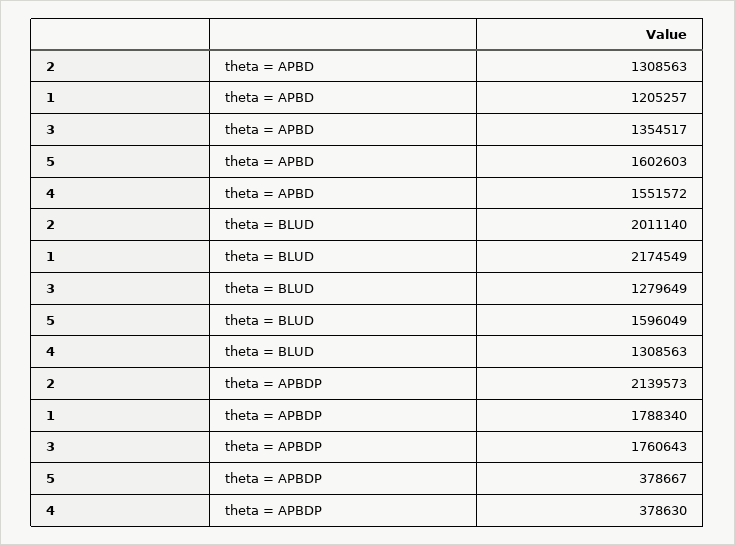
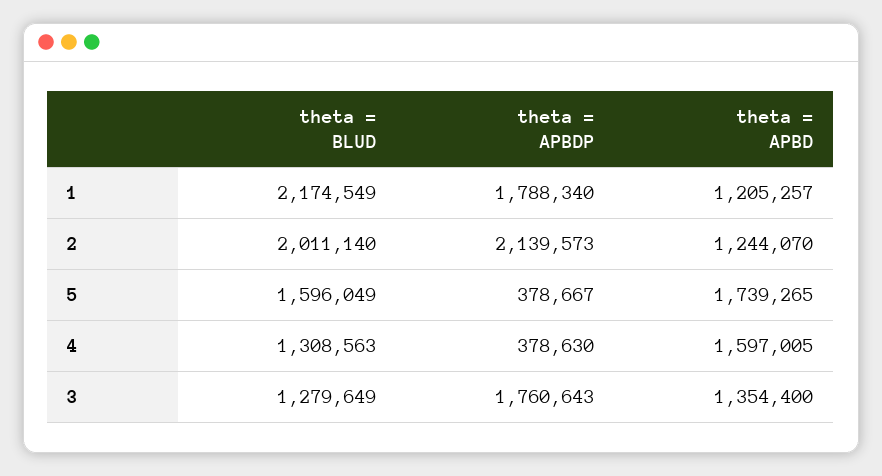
2, theta = APBD: 1308563 -> 1244070
3, theta = APBD: 1354517 -> 1354400
5, theta = APBD: 1602603 -> 1739265
4, theta = APBD: 1551572 -> 1597005

